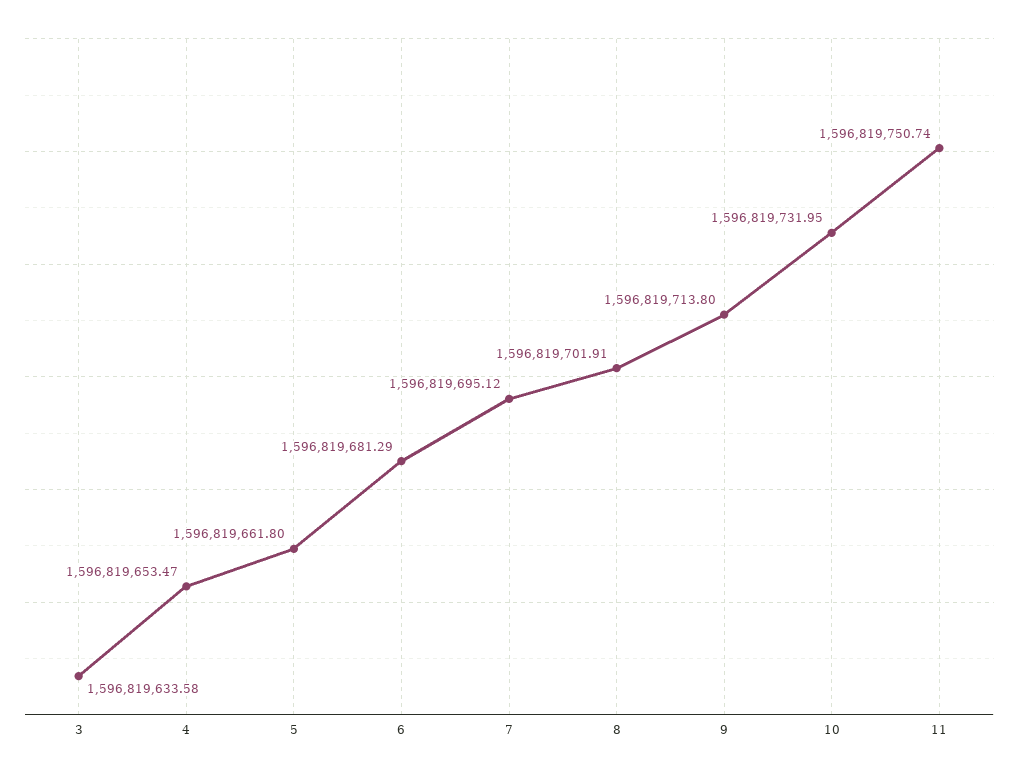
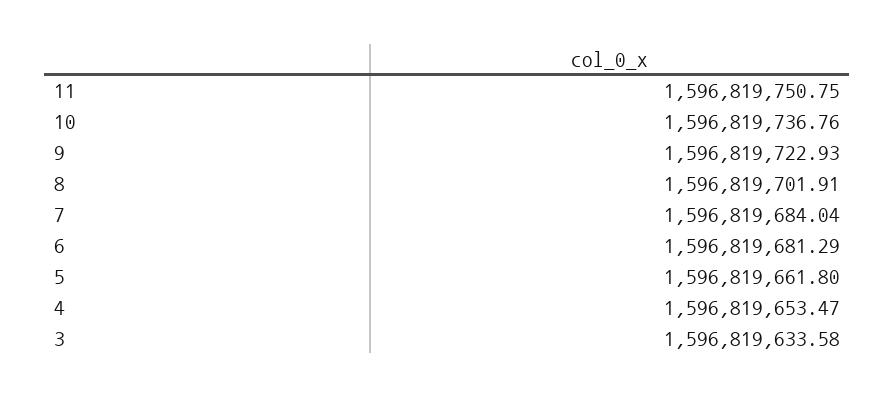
7: 1596819695.12 -> 1596819684.04
9: 1596819713.8 -> 1596819722.93
10: 1596819731.95 -> 1596819736.76
11: 1596819750.74 -> 1596819750.75

